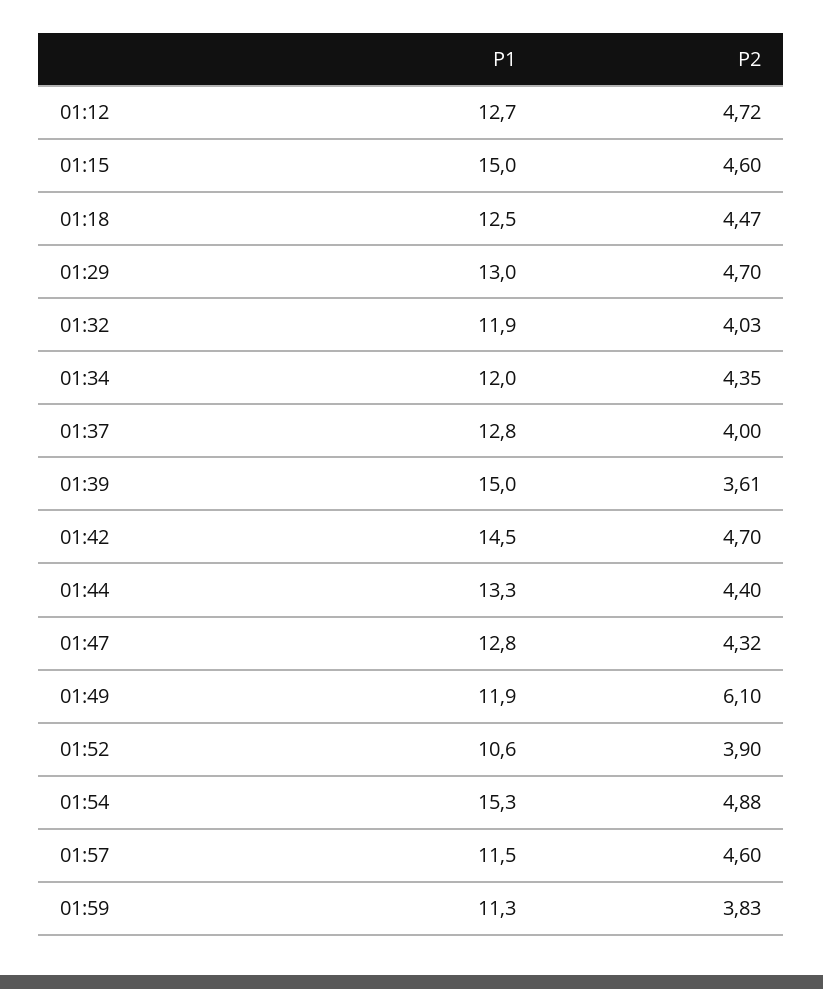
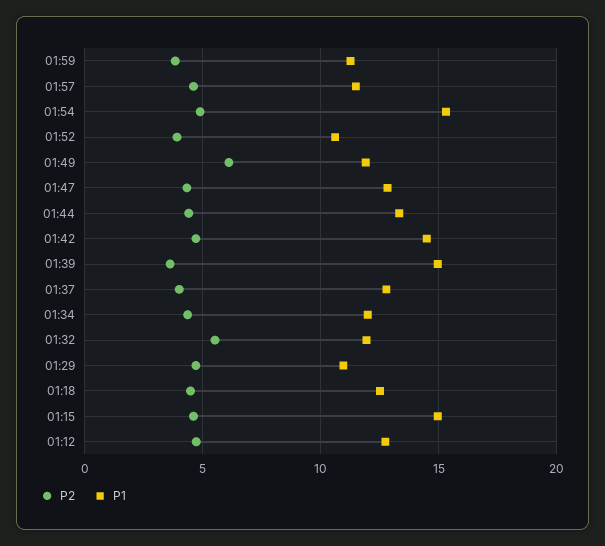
P1, 01:29: 13 -> 11
P2, 01:32: 4.03 -> 5.5

